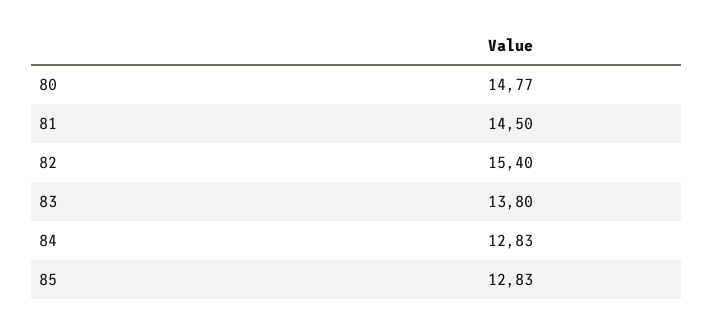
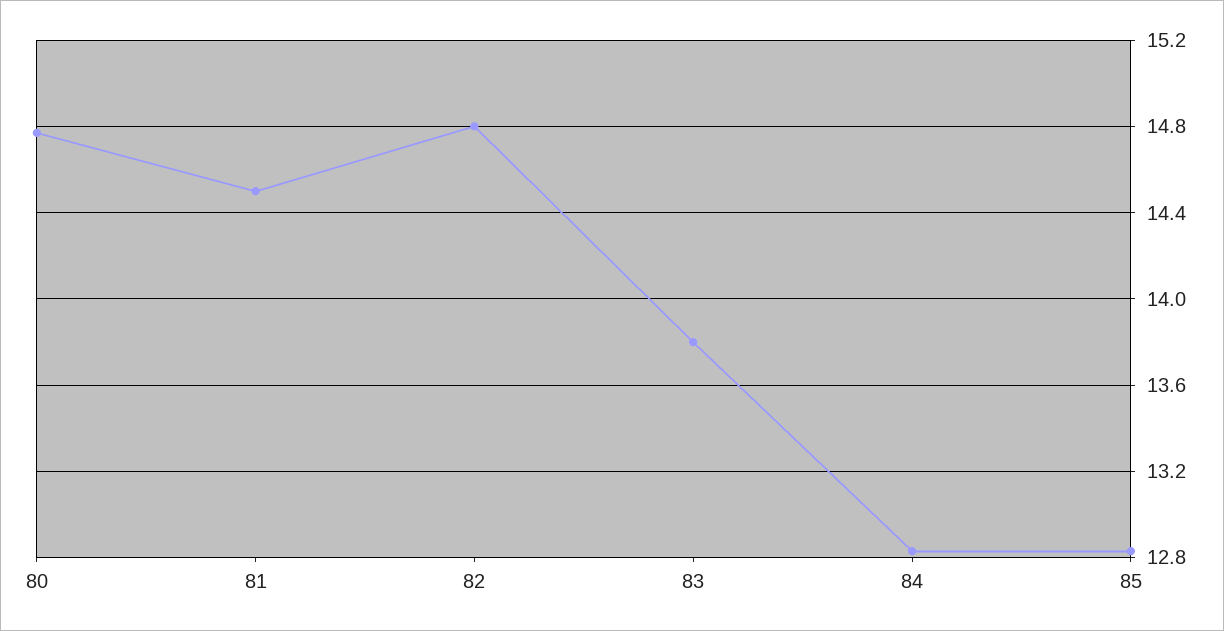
82: 15.4 -> 14.8

